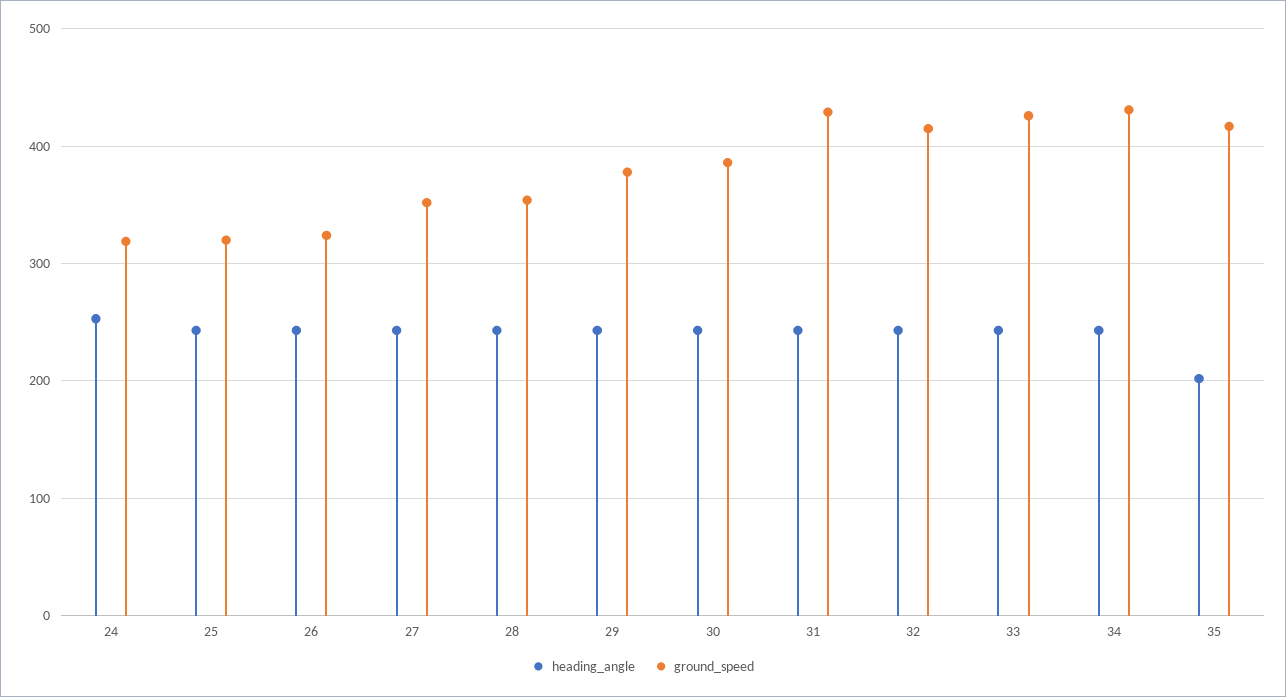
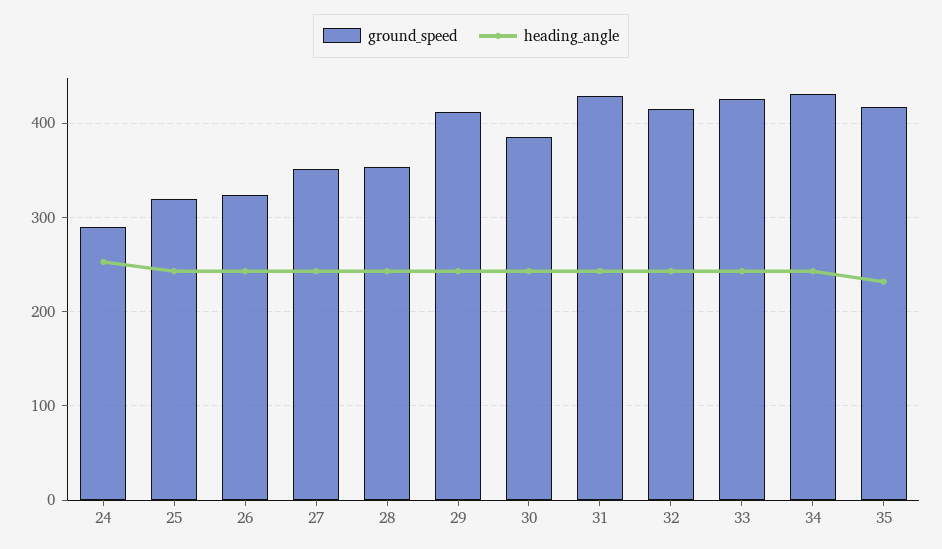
ground_speed, 24: 320 -> 290
ground_speed, 29: 380 -> 410
heading_angle, 35: 200 -> 230

